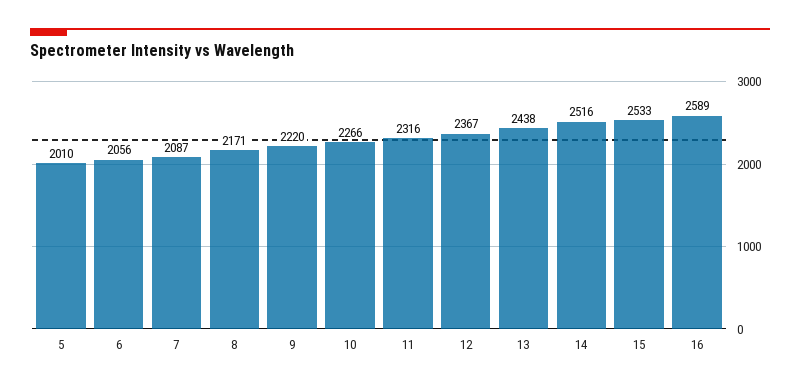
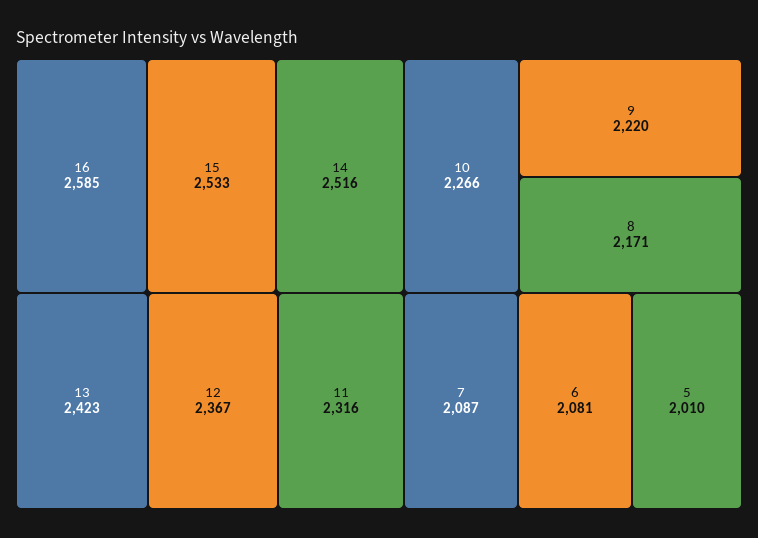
6: 2056 -> 2081
13: 2438 -> 2423
16: 2589 -> 2585

